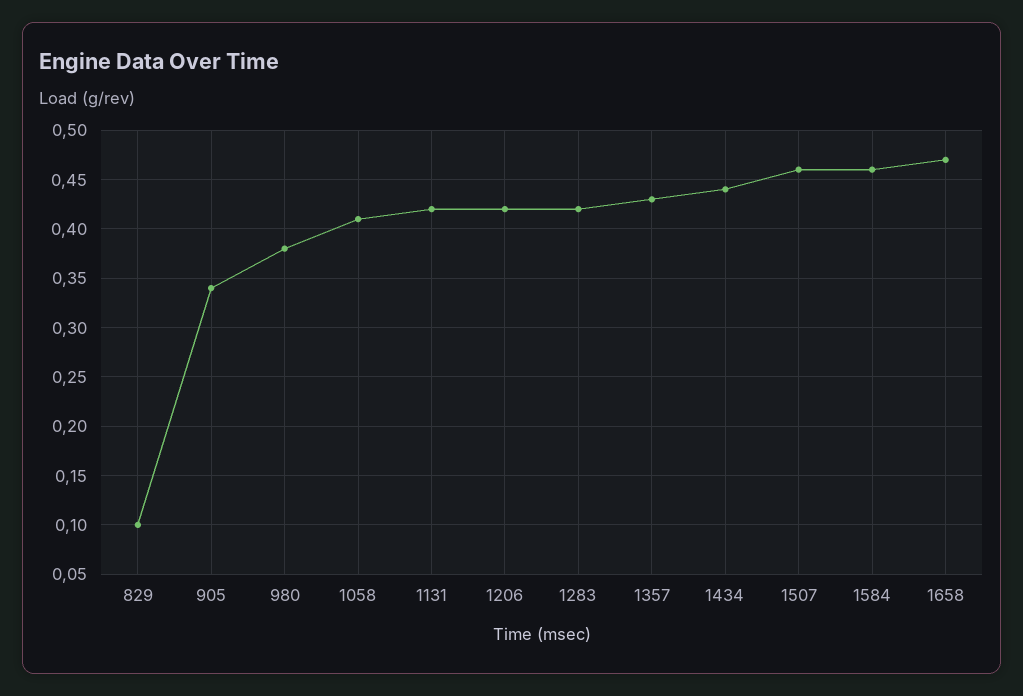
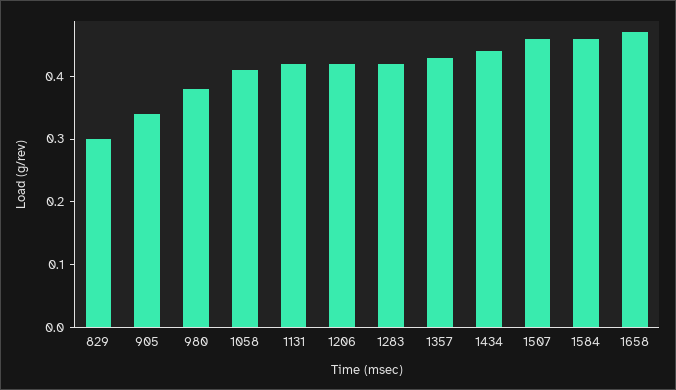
829: 0.1 -> 0.3

